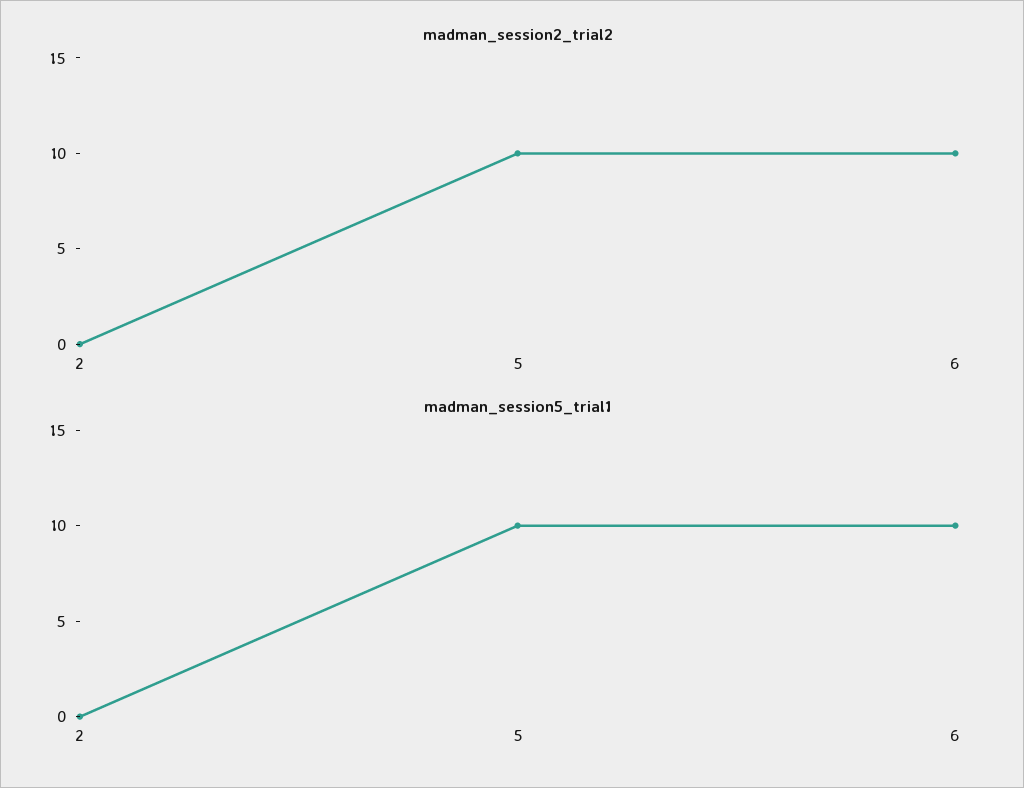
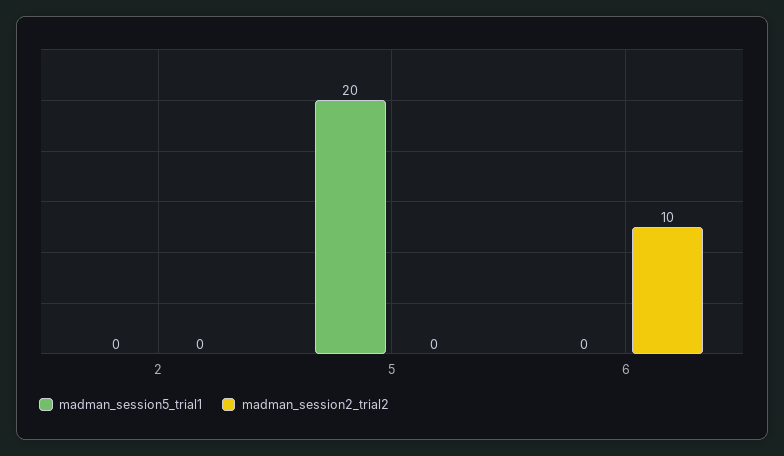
madman_session2_trial2, 5: 10 -> 0
madman_session5_trial1, 5: 10 -> 20
madman_session5_trial1, 6: 10 -> 0

